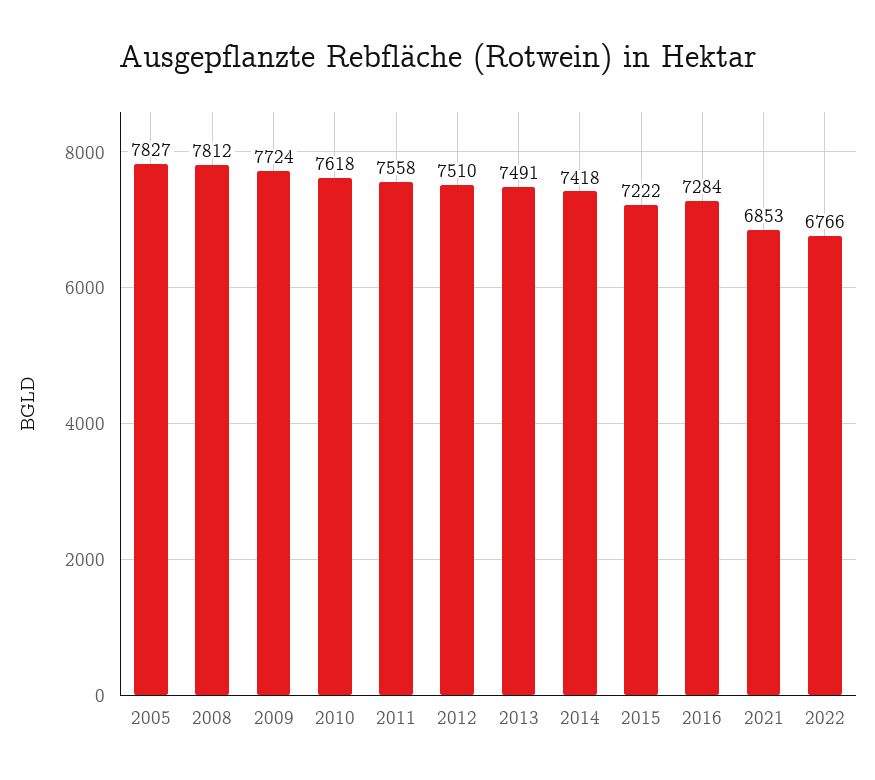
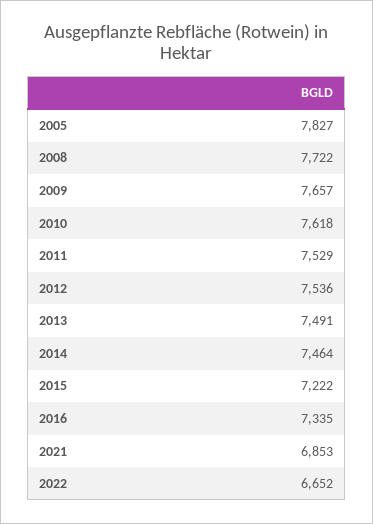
2008: 7812 -> 7722
2009: 7724 -> 7657
2011: 7558 -> 7529
2012: 7510 -> 7536
2014: 7418 -> 7464
2016: 7284 -> 7335
2022: 6766 -> 6652

